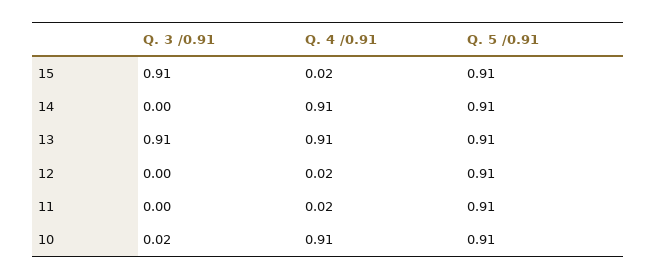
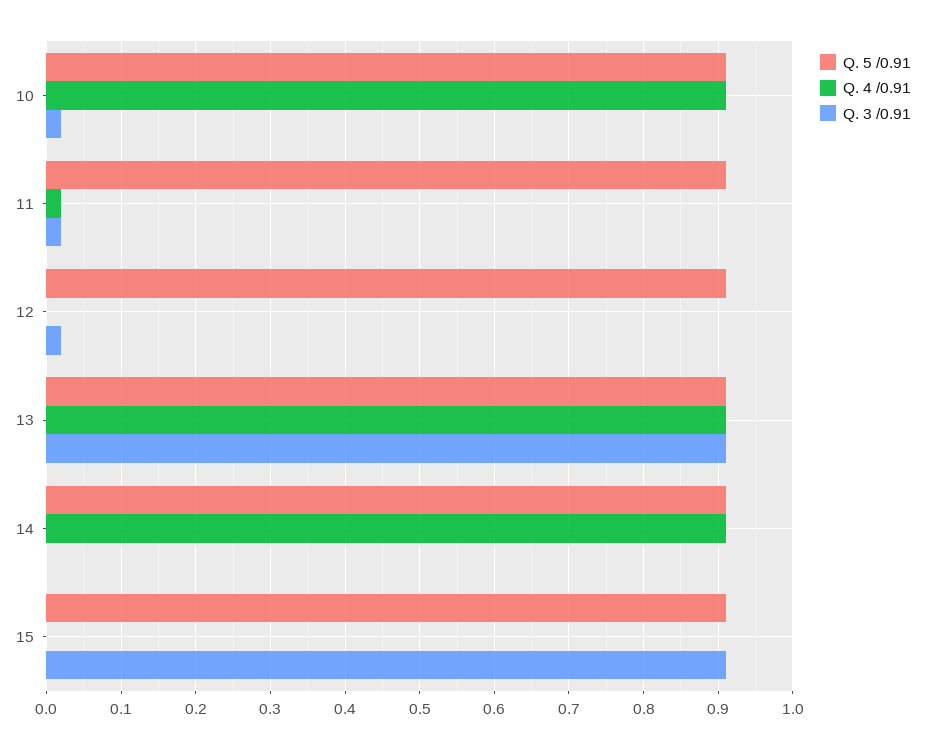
Q. 4 /0.91, 15: 0.02 -> 0
Q. 3 /0.91, 12: 0 -> 0.02
Q. 4 /0.91, 12: 0.02 -> 0
Q. 3 /0.91, 11: 0 -> 0.02

